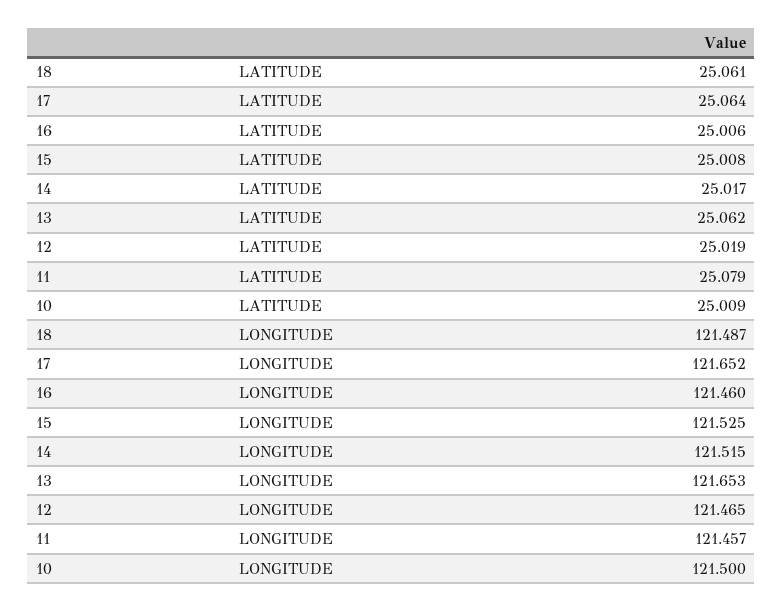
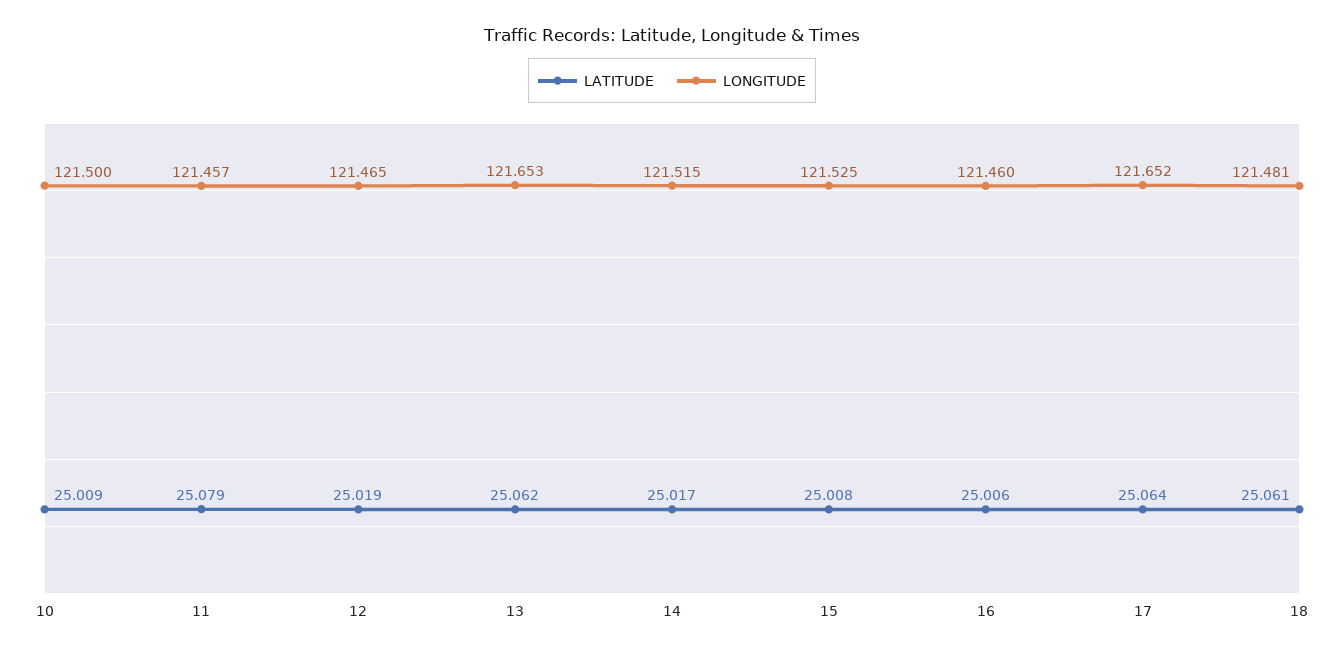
LONGITUDE, 18: 121.487 -> 121.481

